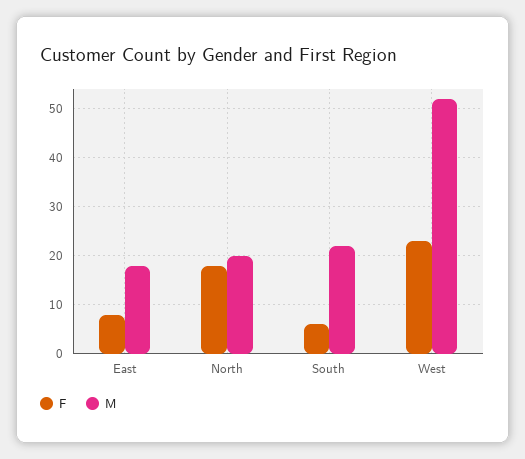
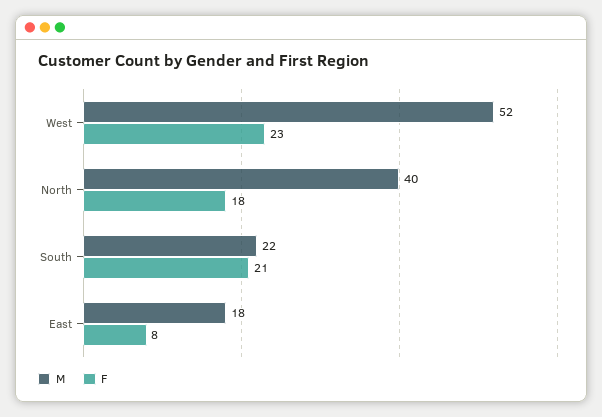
M, North: 20 -> 40
F, South: 5 -> 21

